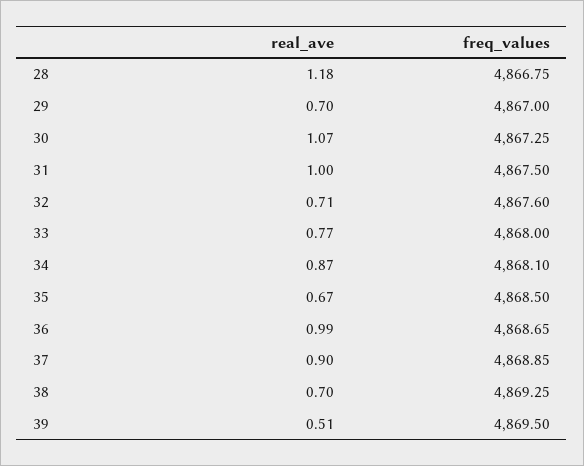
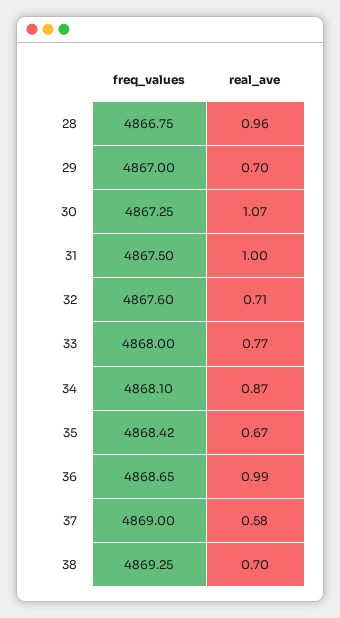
real_ave, 28: 1.18 -> 0.96
freq_values, 35: 4868.5 -> 4868.42
real_ave, 37: 0.9 -> 0.58
freq_values, 37: 4868.85 -> 4869
real_ave, 39: 0.51 -> none
freq_values, 39: 4869.5 -> none

